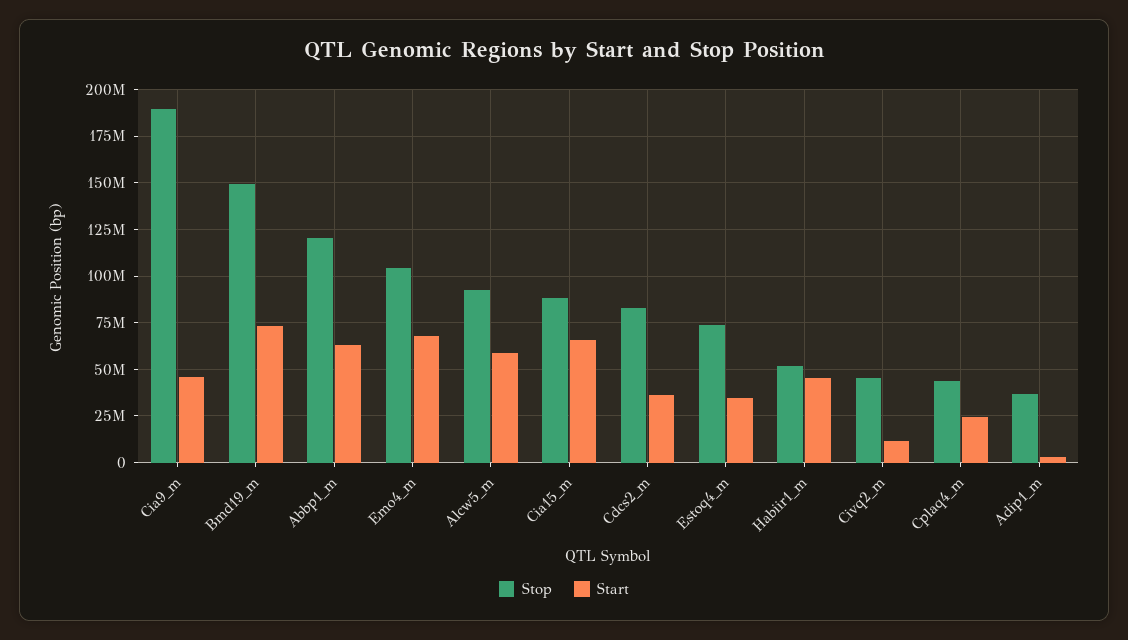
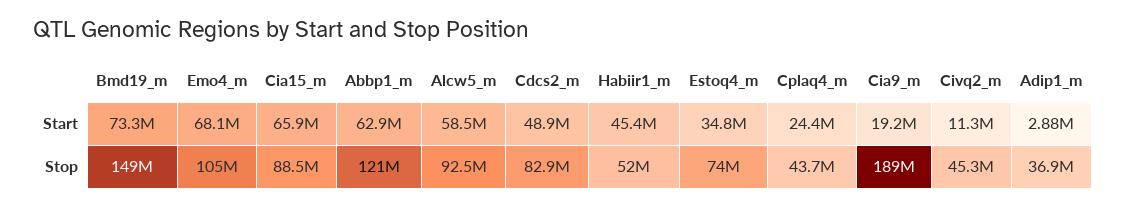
Start, Cia9_m: 45000000 -> 19200000
Start, Cdcs2_m: 35000000 -> 48900000

